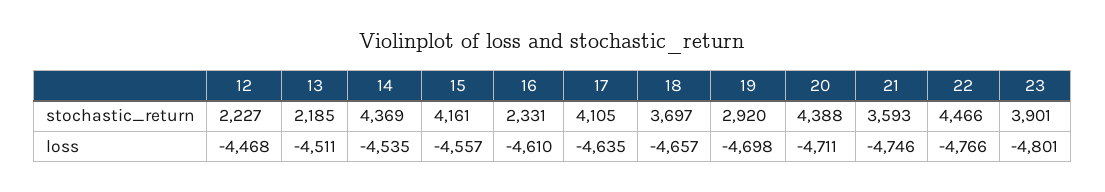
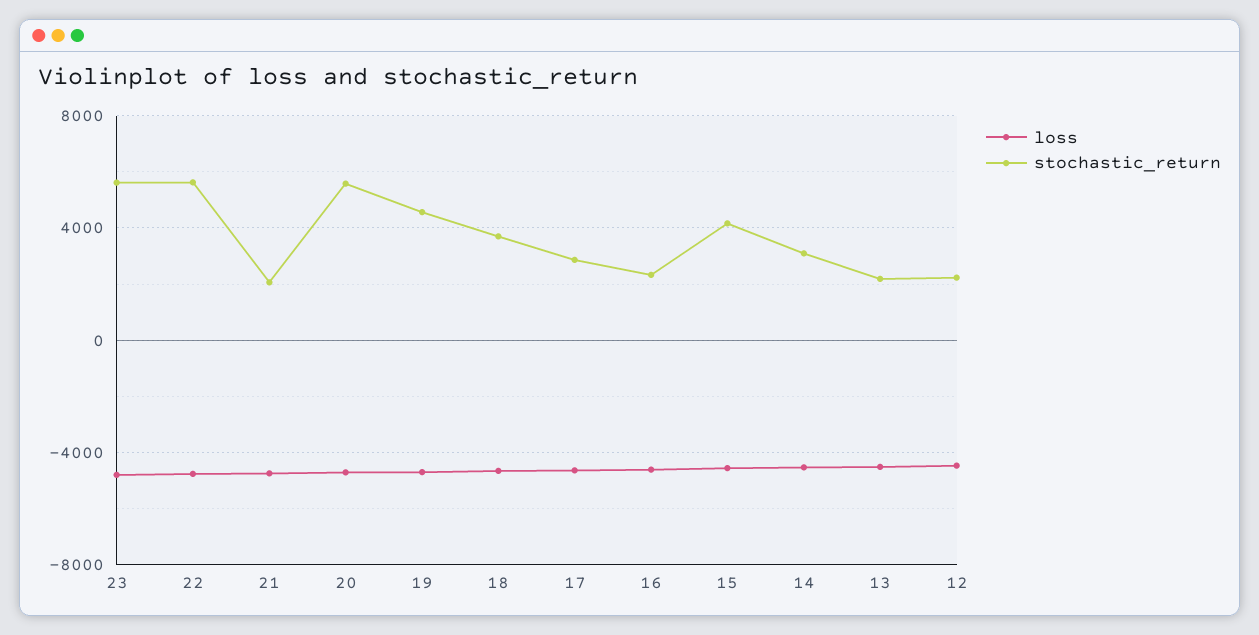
stochastic_return, 14: 4369 -> 3000
stochastic_return, 17: 4105 -> 3000
stochastic_return, 19: 2920 -> 4500
stochastic_return, 20: 4388 -> 5500
stochastic_return, 21: 3593 -> 2000
stochastic_return, 22: 4466 -> 5500
stochastic_return, 23: 3901 -> 5500

